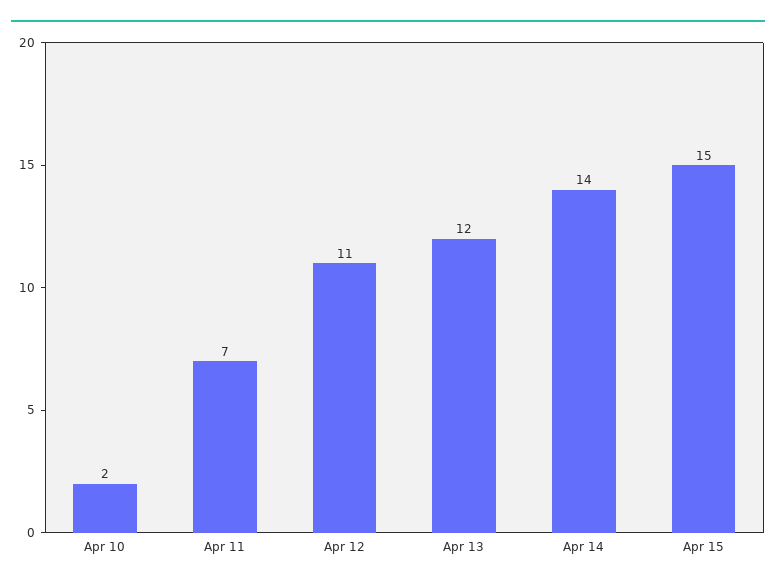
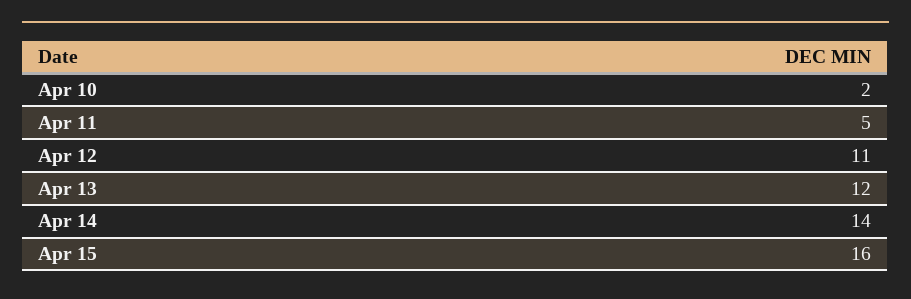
Apr 11: 7 -> 5
Apr 15: 15 -> 16

